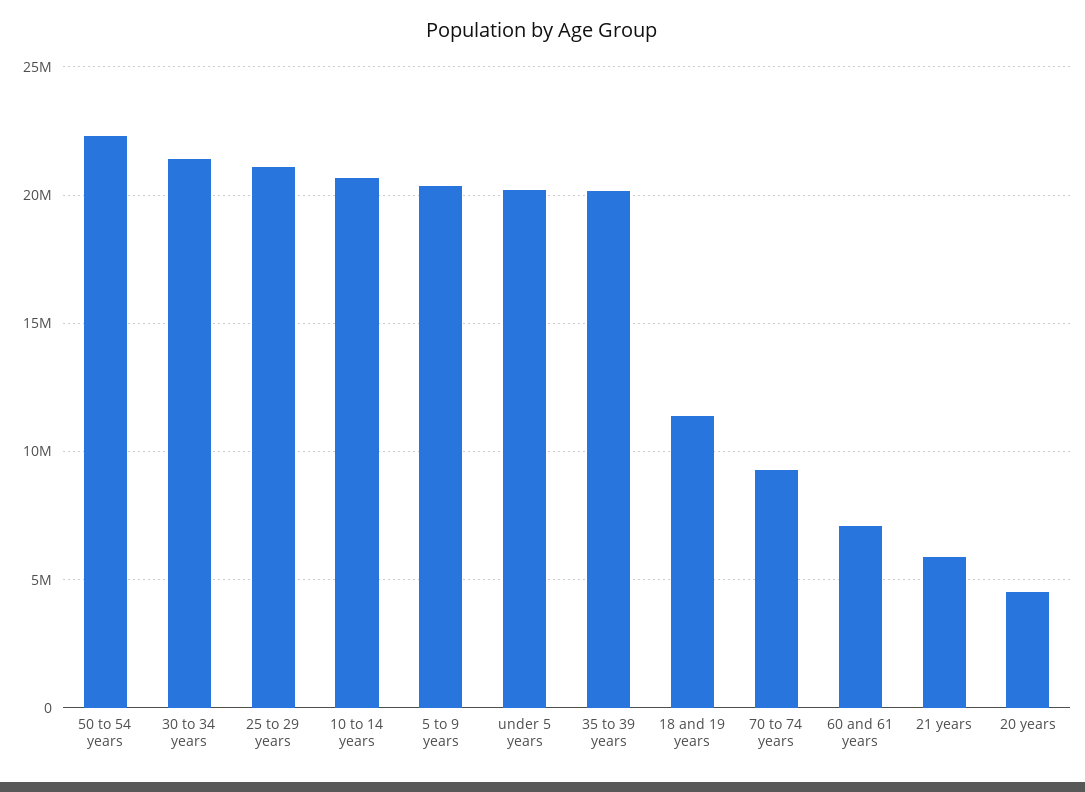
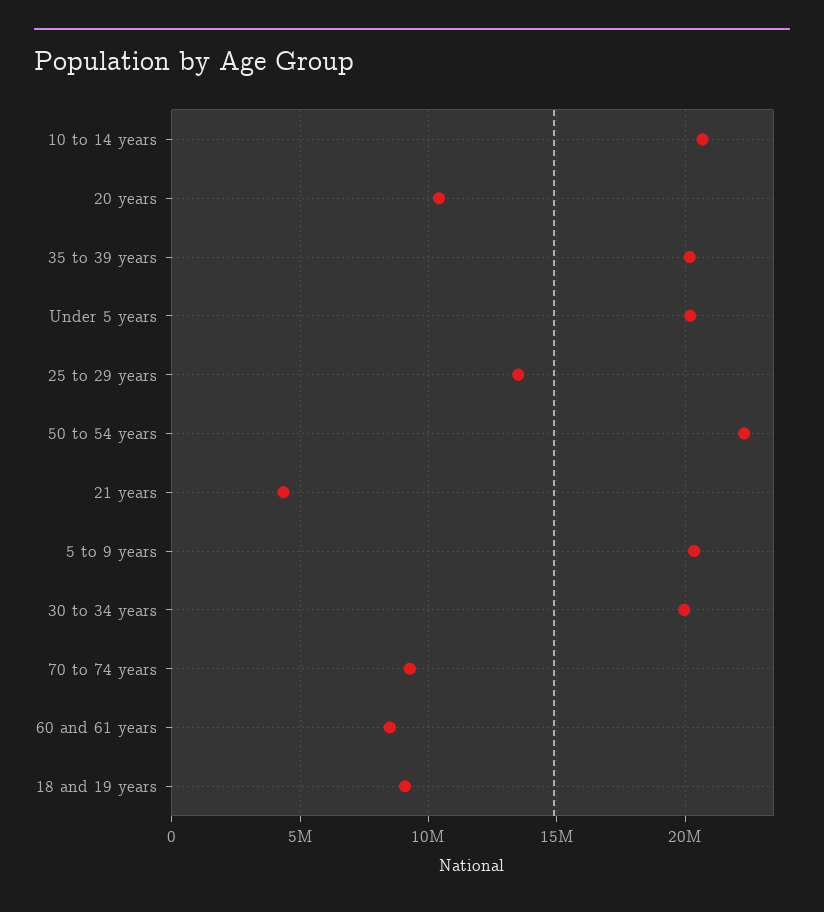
30 to 34 years: 21500000 -> 20000000
25 to 29 years: 21000000 -> 13500000
18 and 19 years: 11500000 -> 9000000
60 and 61 years: 7000000 -> 8500000
21 years: 6000000 -> 4500000
20 years: 4500000 -> 10500000

